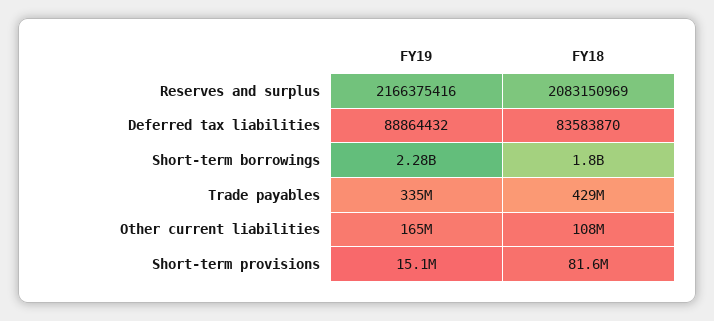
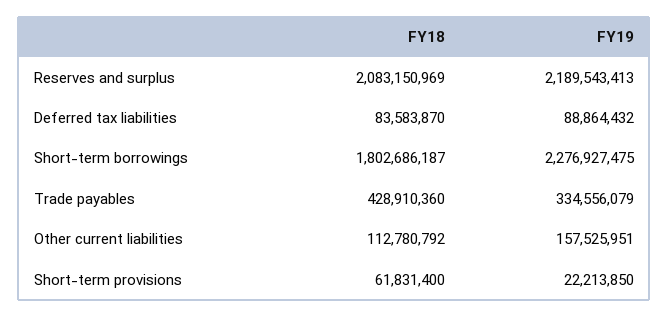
FY19, Reserves and surplus: 2166375416 -> 2189543413
FY19, Other current liabilities: 165000000 -> 157525951
FY18, Other current liabilities: 108000000 -> 112780792
FY19, Short-term provisions: 15100000 -> 22213850
FY18, Short-term provisions: 81600000 -> 61831400

